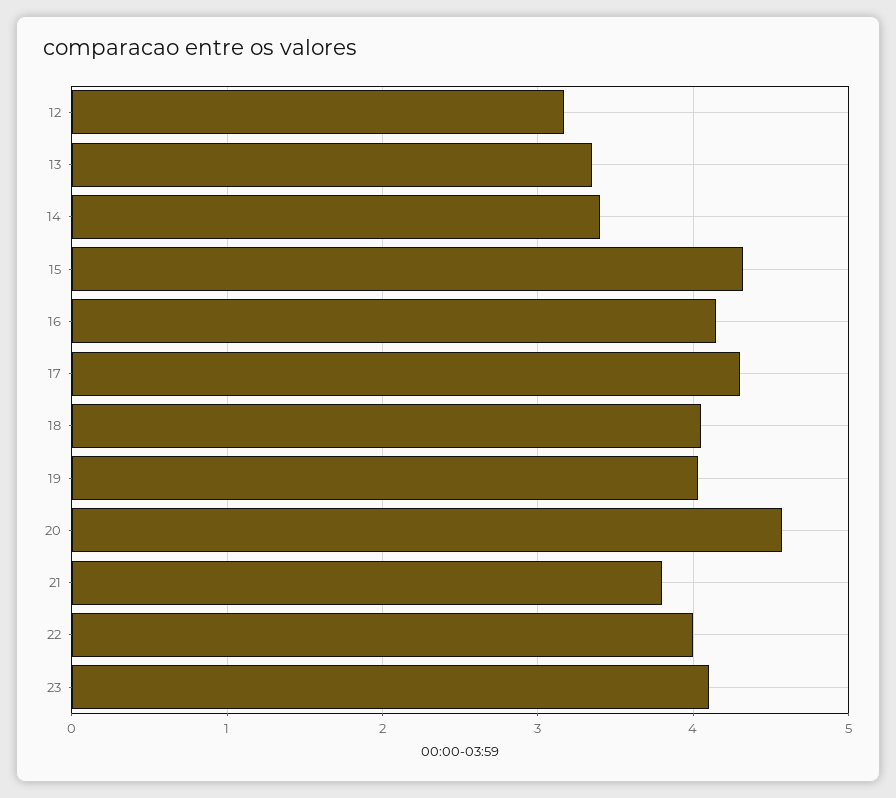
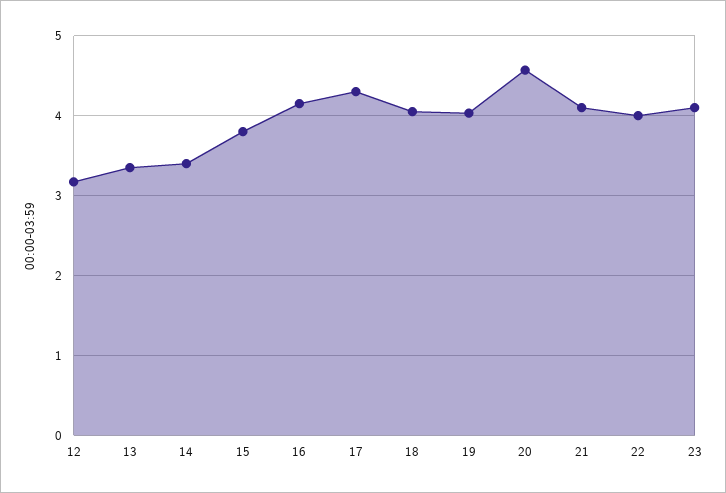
15: 4.3 -> 3.8
21: 3.8 -> 4.1

